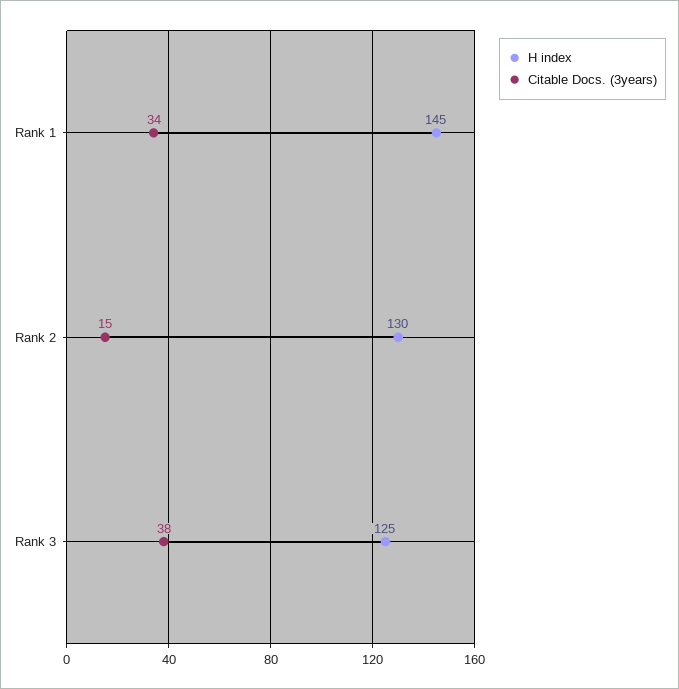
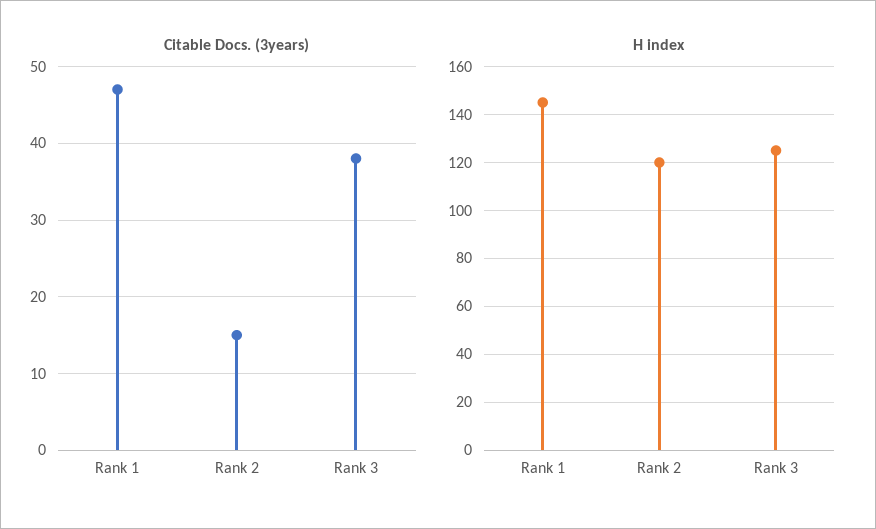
Citable Docs. (3years), Rank 1: 34 -> 47
H index, Rank 2: 130 -> 120

